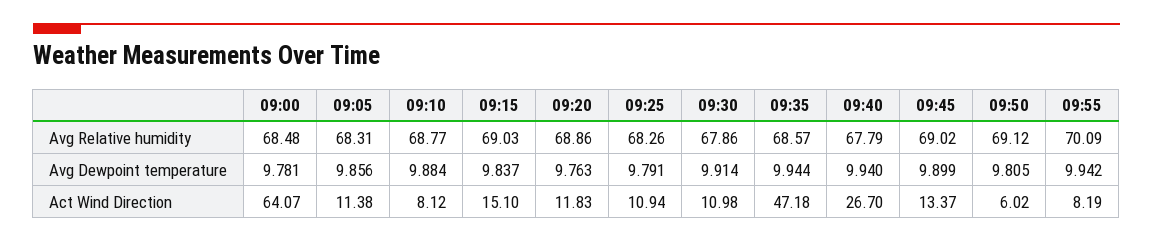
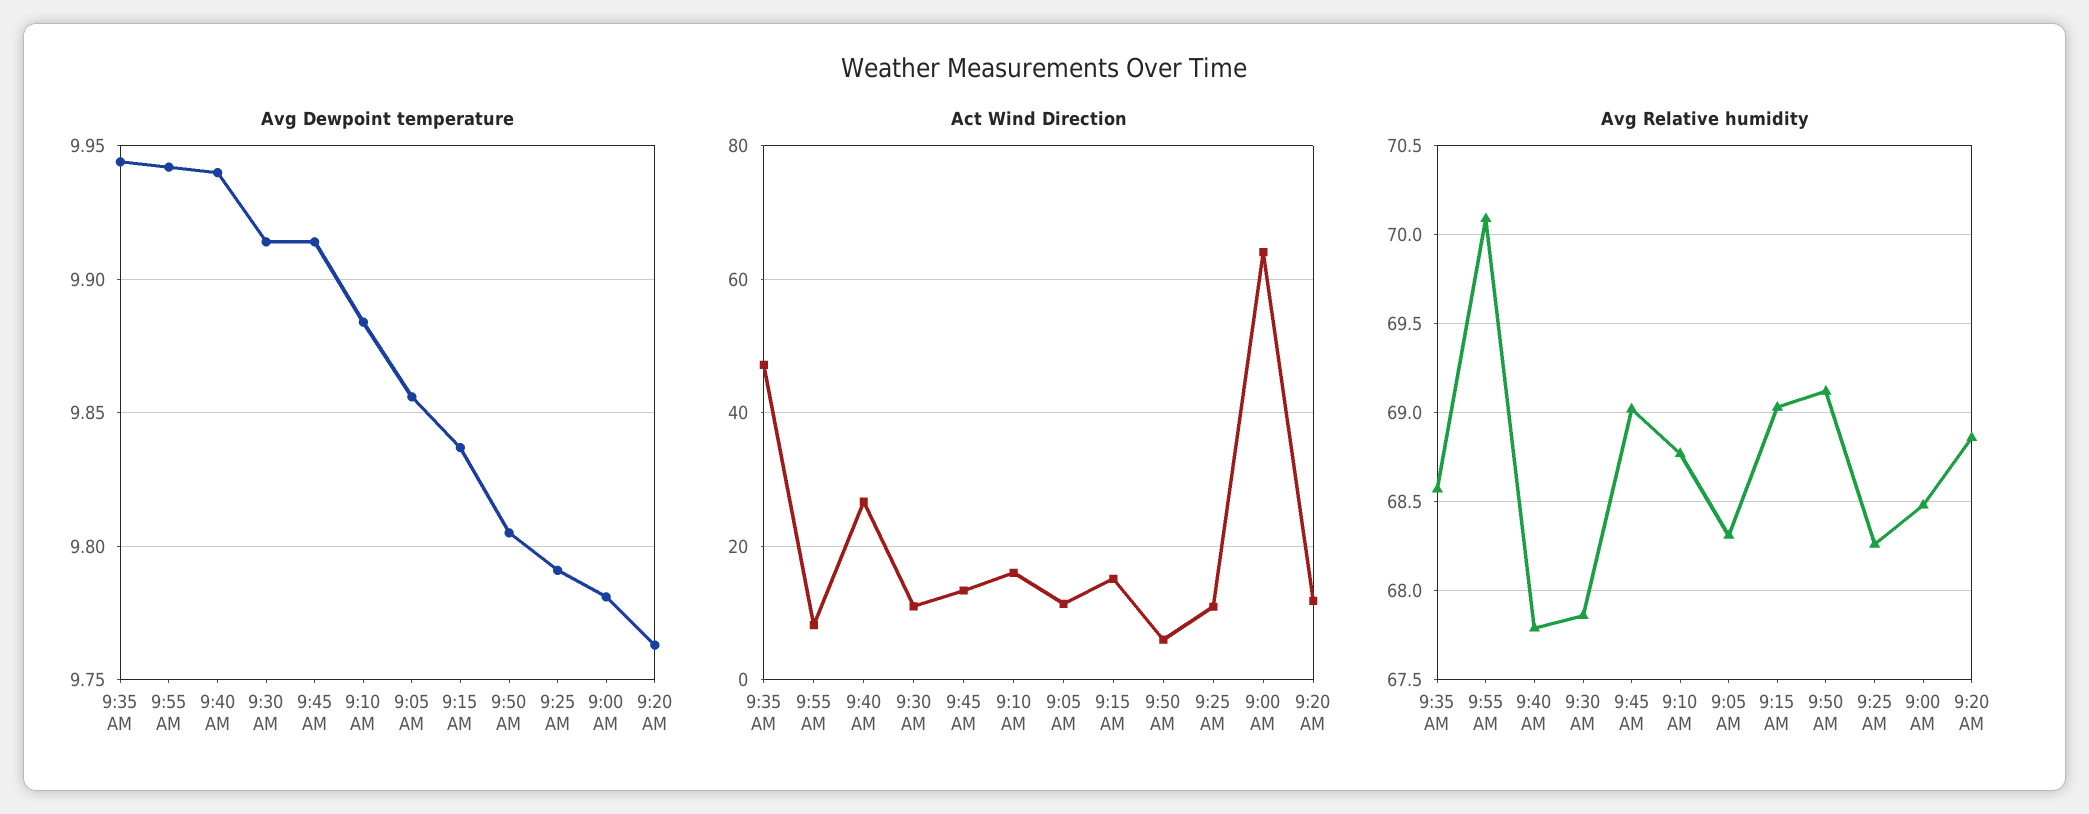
Avg Dewpoint temperature, 09:45: 9.899 -> 9.915
Act Wind Direction, 09:10: 8.12 -> 16

